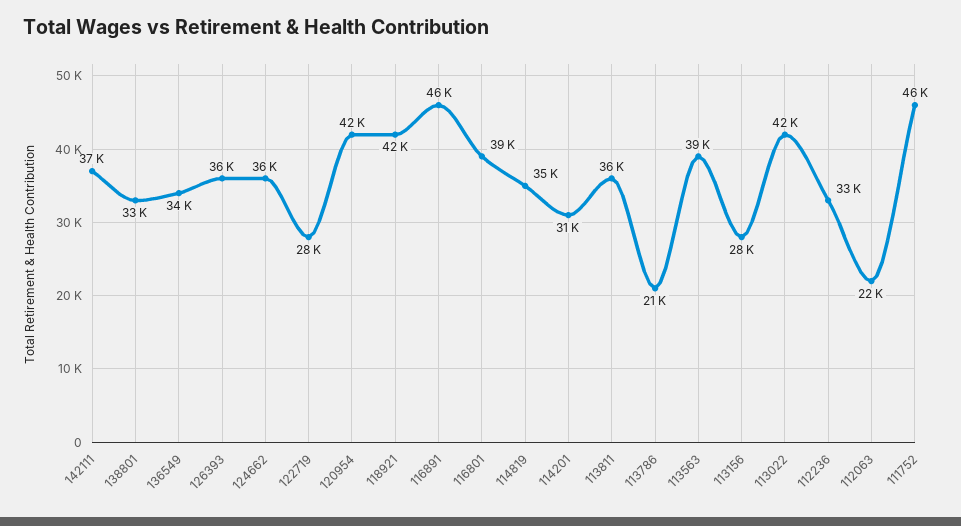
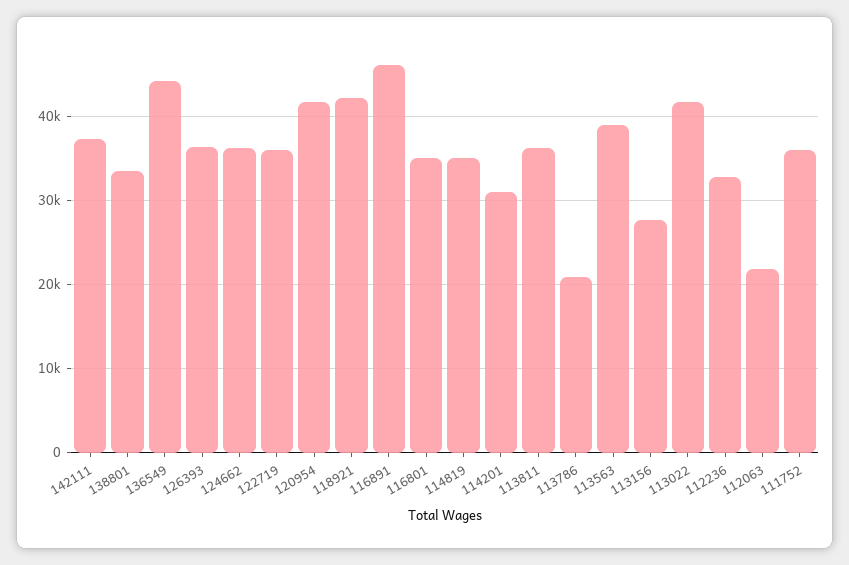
136549: 34000 -> 44000
122719: 28000 -> 36000
116801: 39000 -> 35000
111752: 46000 -> 36000

